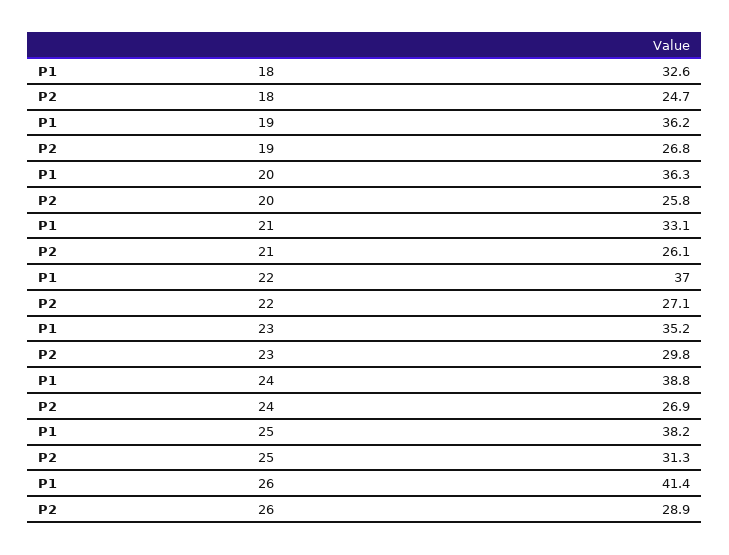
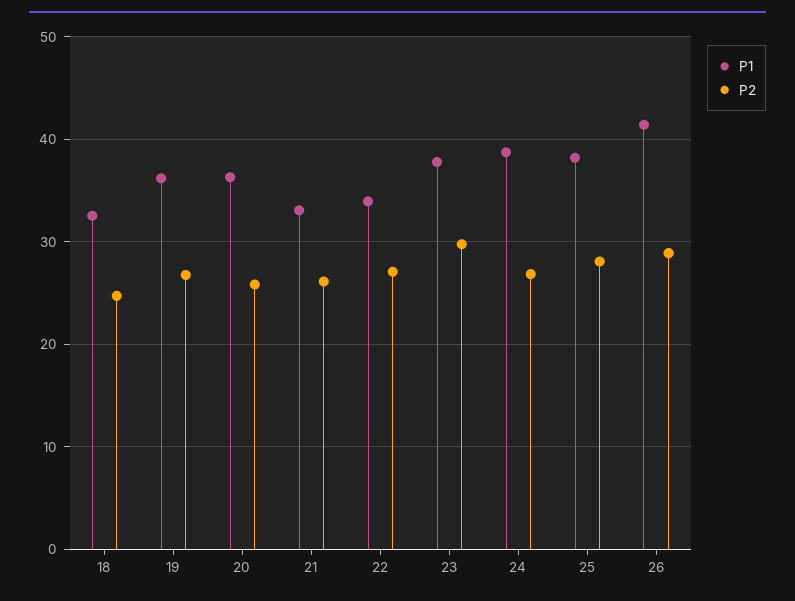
P1, 22: 37 -> 34
P1, 23: 35.2 -> 38
P2, 25: 31.3 -> 28

